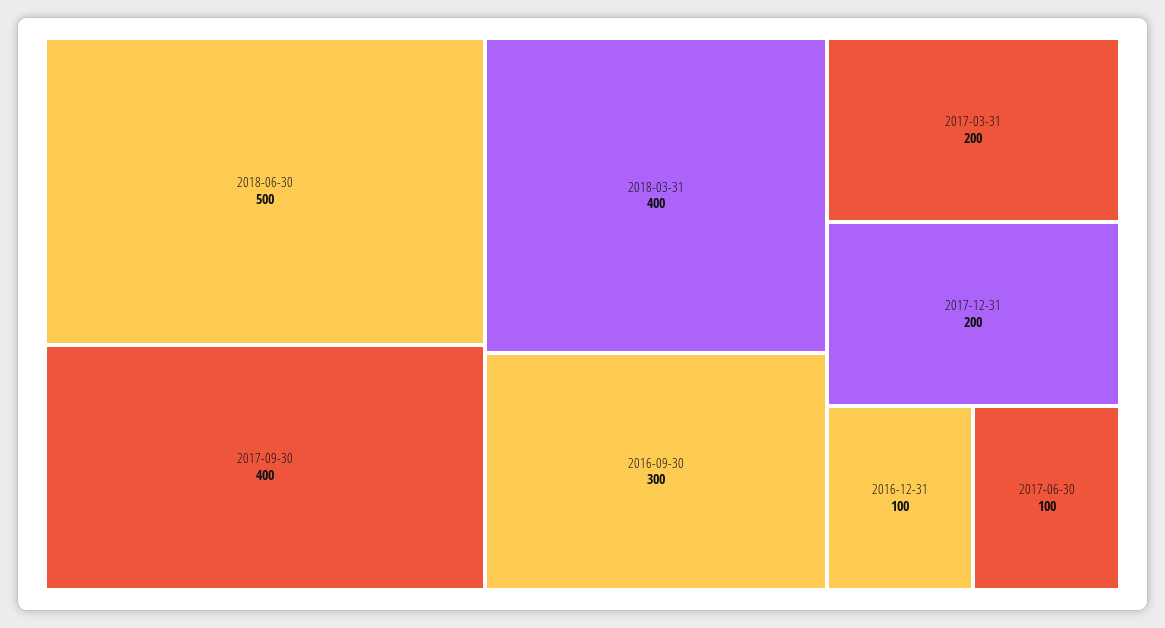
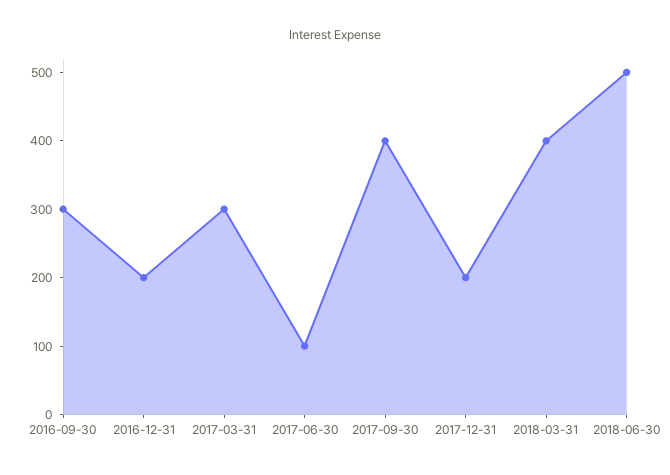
2017-03-31: 200 -> 300
2016-12-31: 100 -> 200

